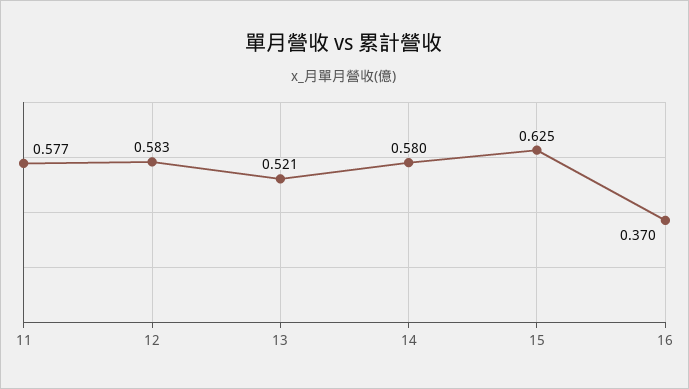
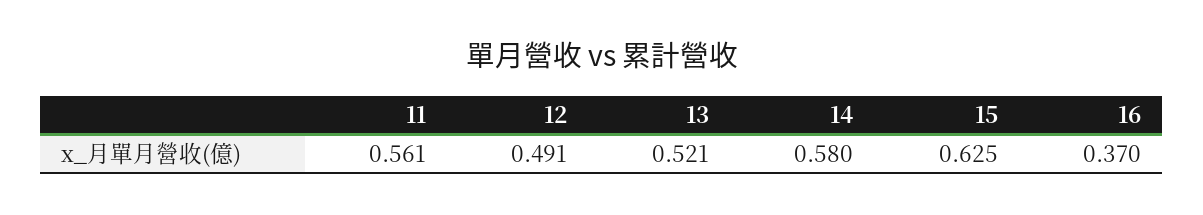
11: 0.577 -> 0.561
12: 0.583 -> 0.491

